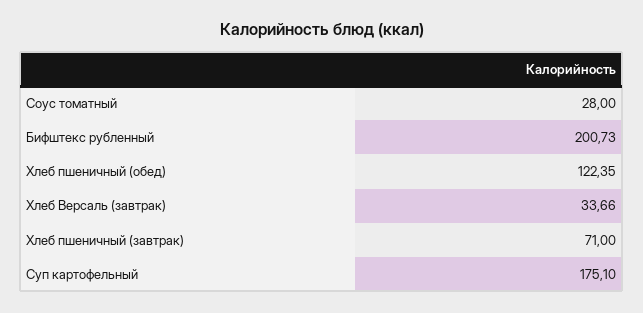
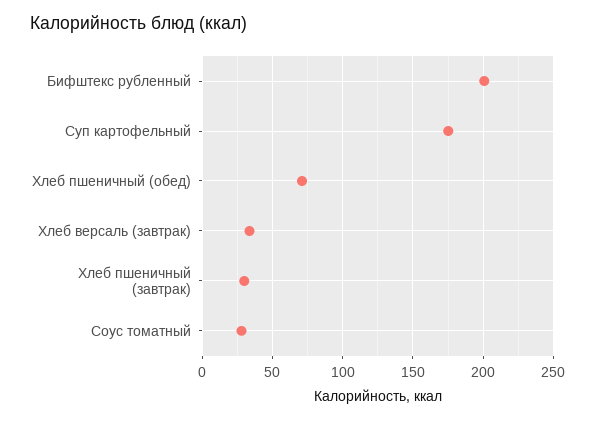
Хлеб пшеничный (обед): 122.35 -> 70
Хлеб пшеничный (завтрак): 71 -> 30

